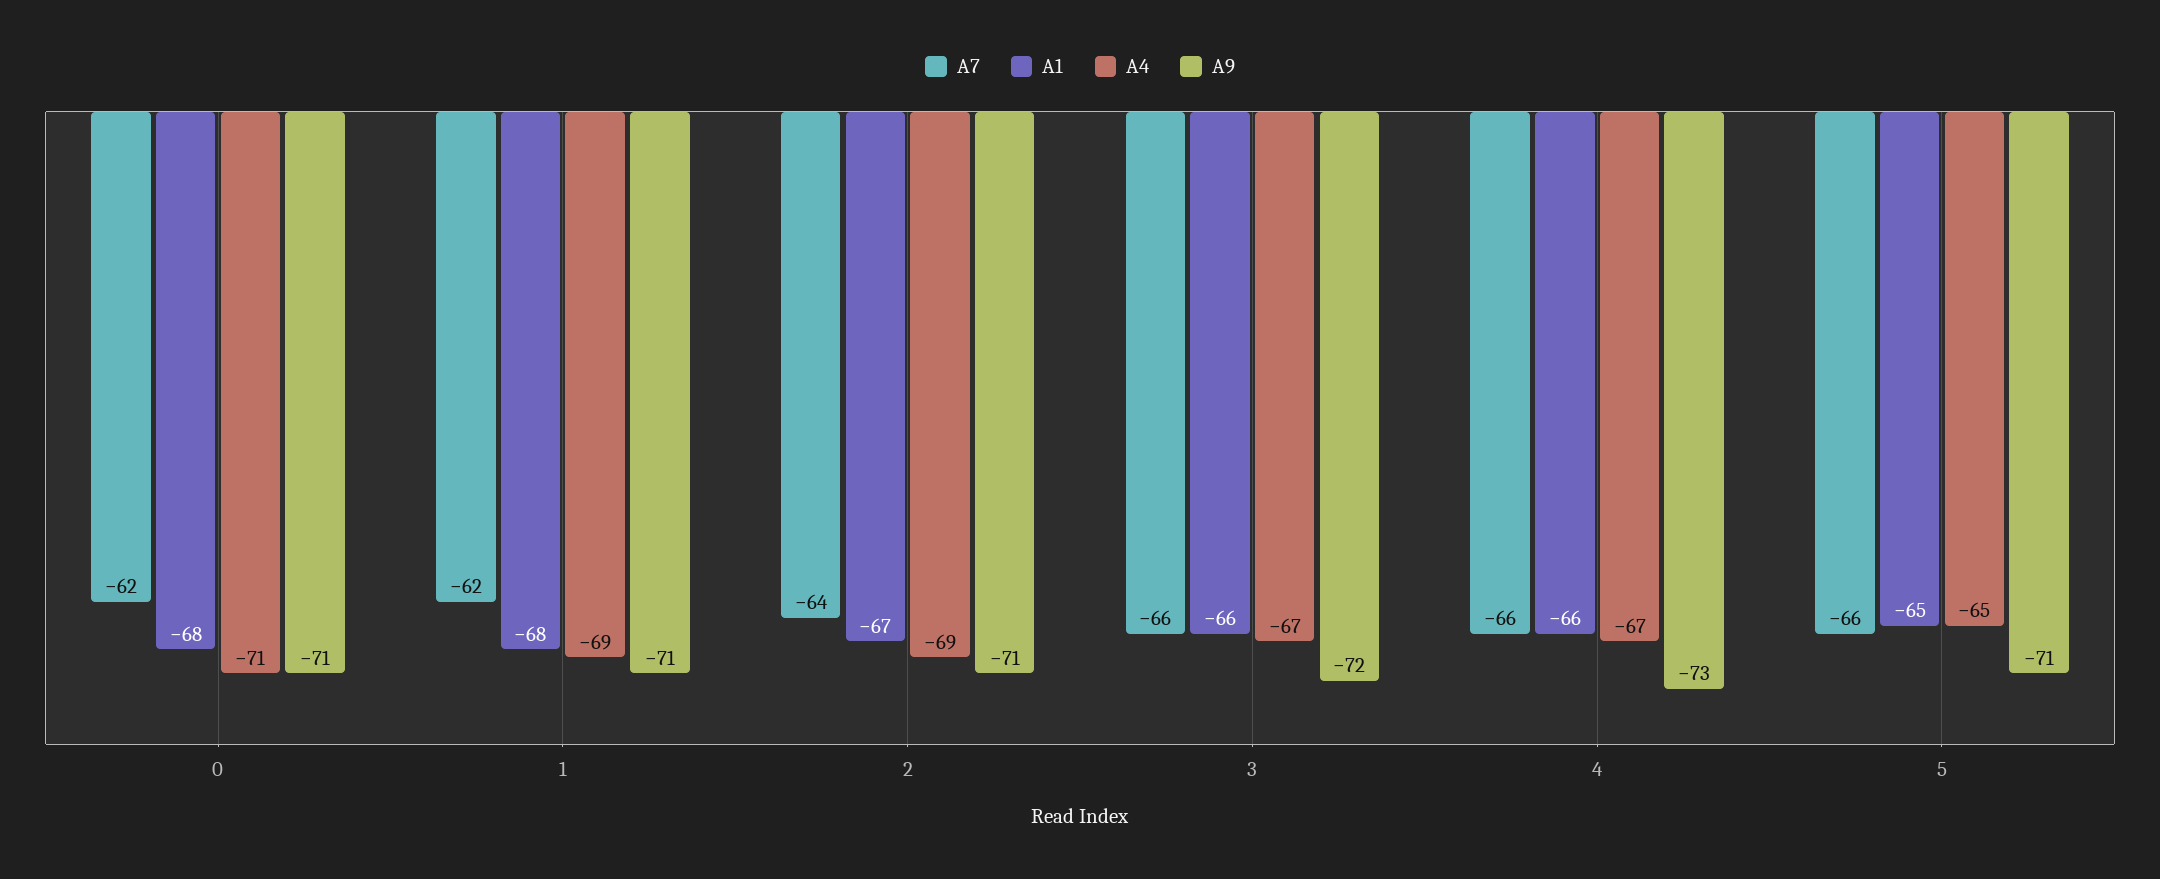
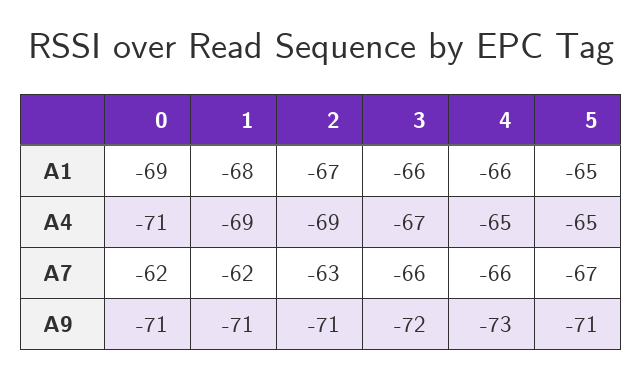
A1, 0: -68 -> -69
A7, 2: -64 -> -63
A4, 4: -67 -> -65
A7, 5: -66 -> -67

